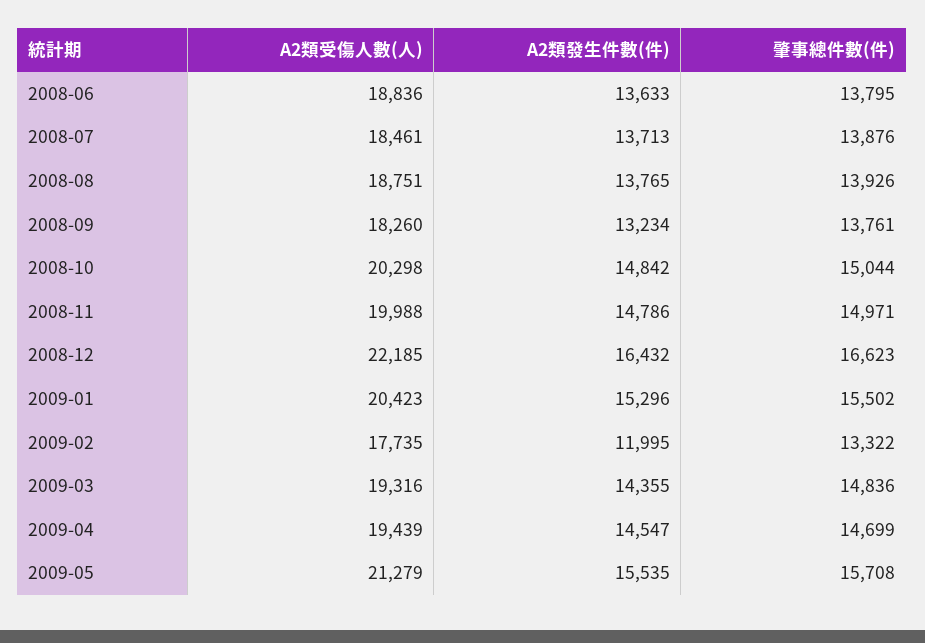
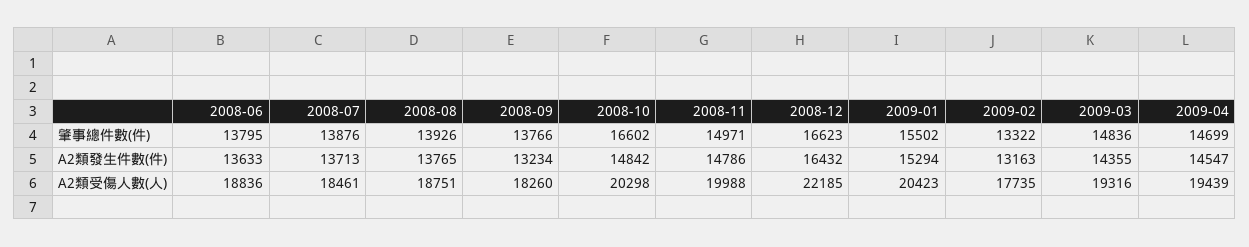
肇事總件數(件), 2008-09: 13761 -> 13766
肇事總件數(件), 2008-10: 15044 -> 16602
A2類發生件數(件), 2009-01: 15296 -> 15294
A2類發生件數(件), 2009-02: 11995 -> 13163
A2類受傷人數(人), 2009-05: 21279 -> none
A2類發生件數(件), 2009-05: 15535 -> none
肇事總件數(件), 2009-05: 15708 -> none

